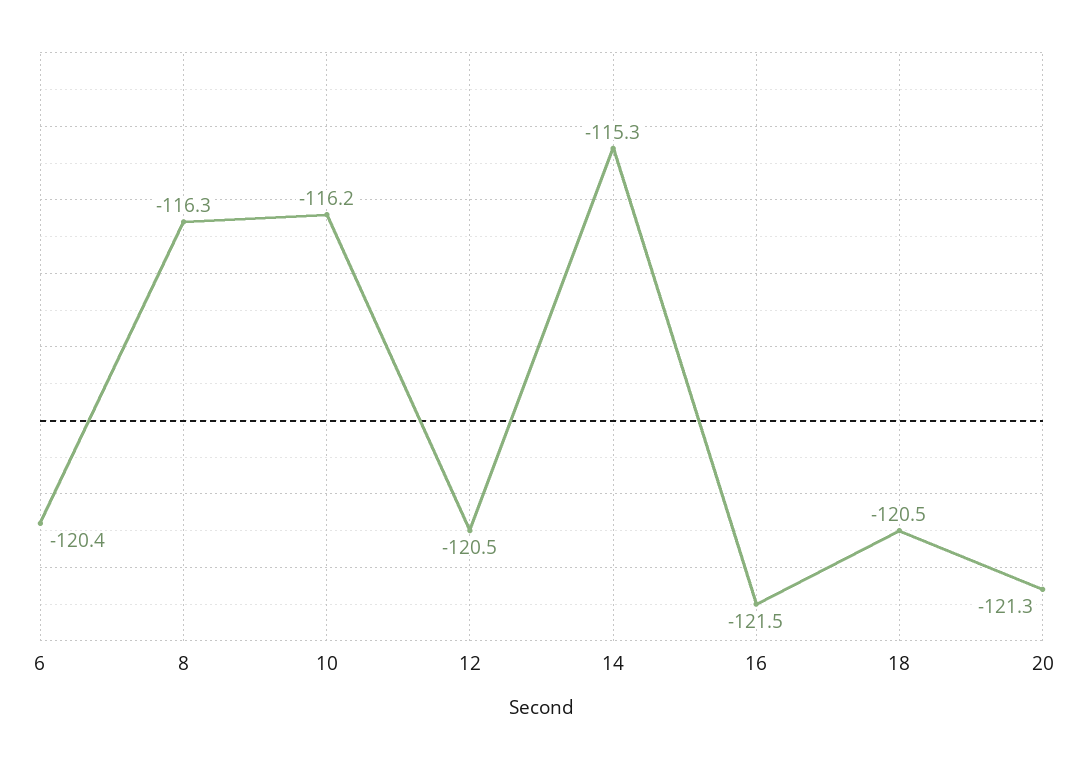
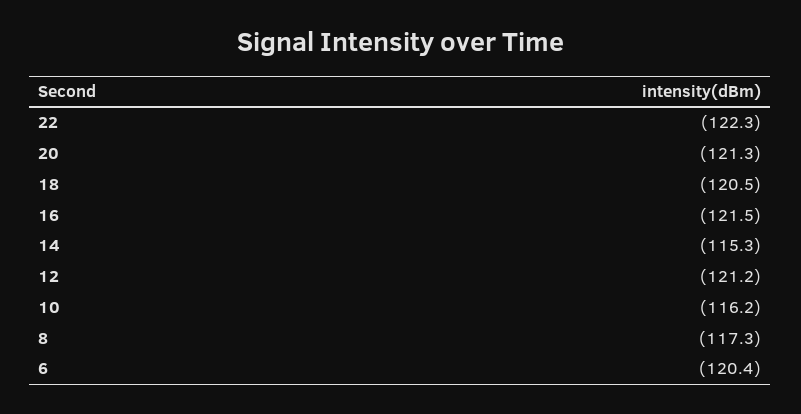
8: -116.3 -> -117.3
12: -120.5 -> -121.2
22: none -> -122.3

